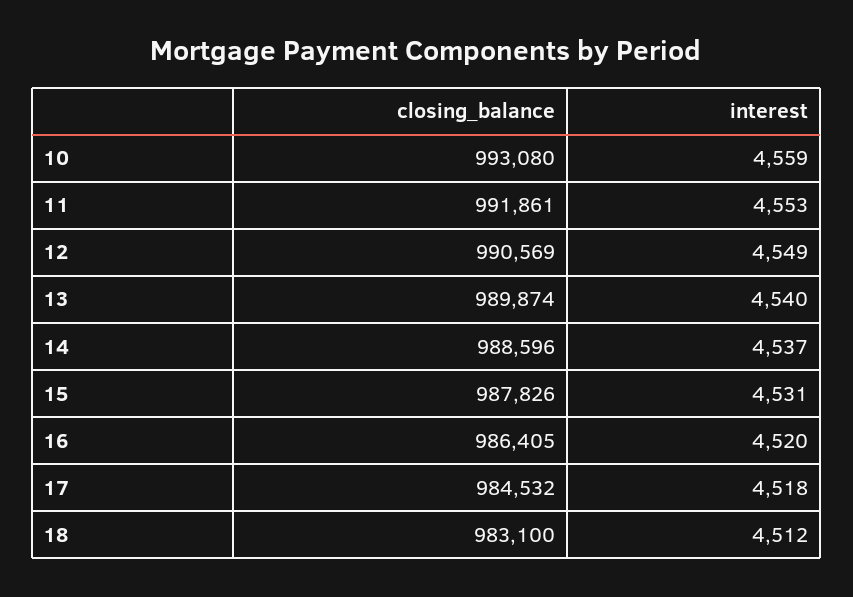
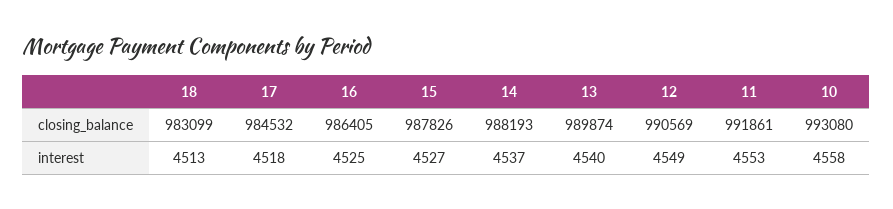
interest, 10: 4559 -> 4558
closing_balance, 14: 988596 -> 988193
interest, 15: 4531 -> 4527
interest, 16: 4520 -> 4525
closing_balance, 18: 983100 -> 983099
interest, 18: 4512 -> 4513

